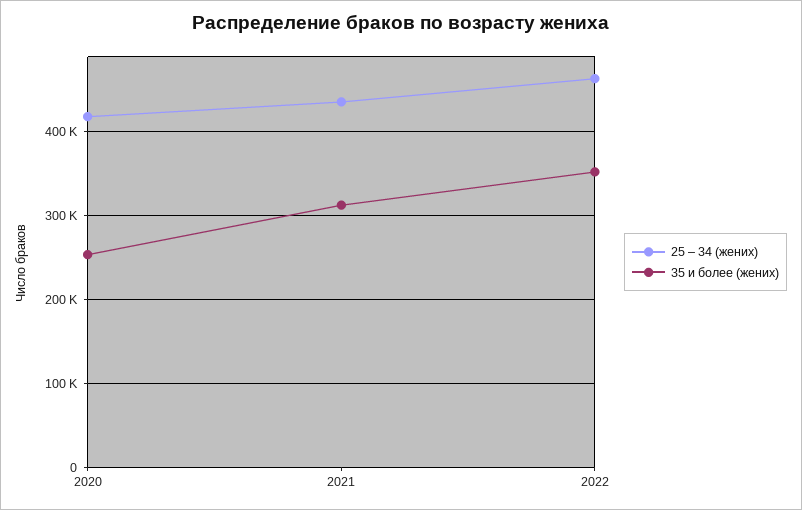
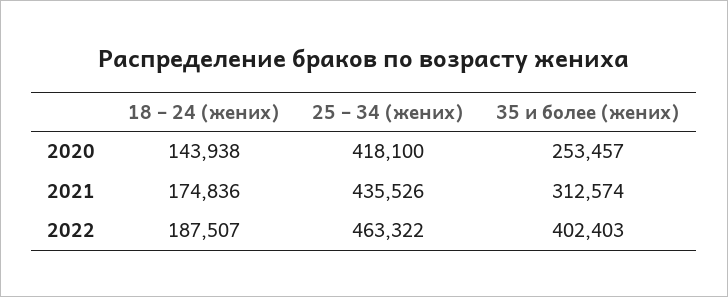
35 и более (жених), 2022: 350000 -> 402403
18 – 24 (жених), 2020: none -> 143938
18 – 24 (жених), 2021: none -> 174836
18 – 24 (жених), 2022: none -> 187507

